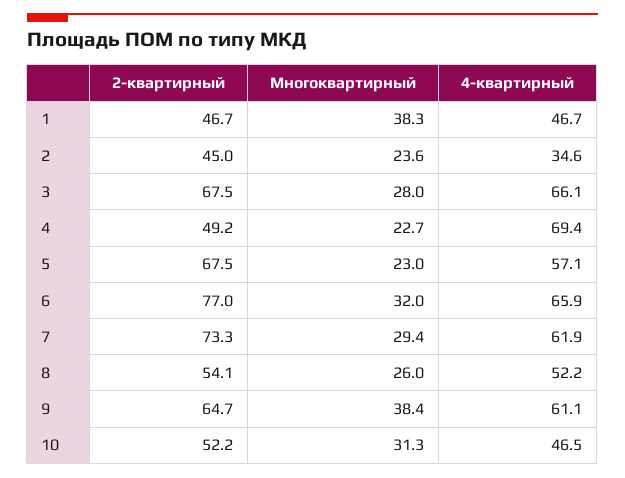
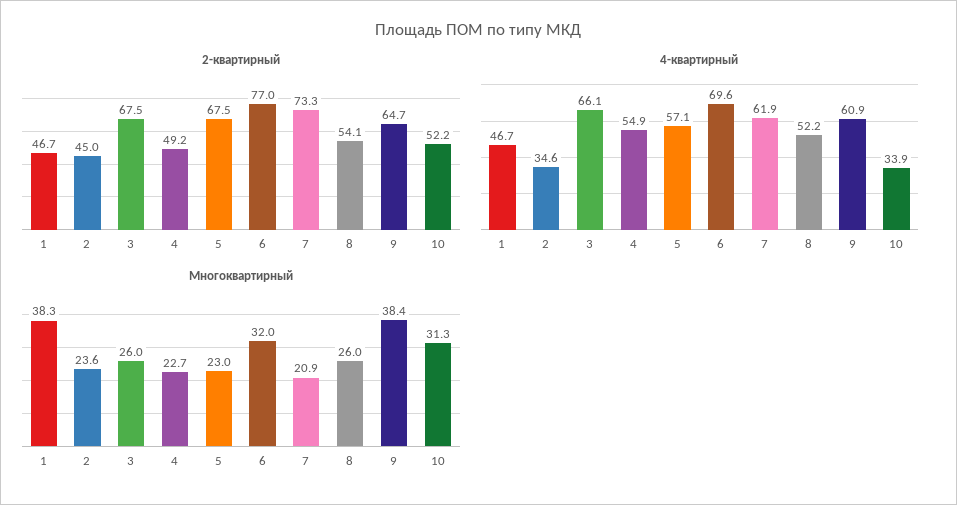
Многоквартирный, 3: 28 -> 26
4-квартирный, 4: 69.4 -> 54.9
4-квартирный, 6: 65.9 -> 69.6
Многоквартирный, 7: 29.4 -> 20.9
4-квартирный, 9: 61.1 -> 60.9
4-квартирный, 10: 46.5 -> 33.9

